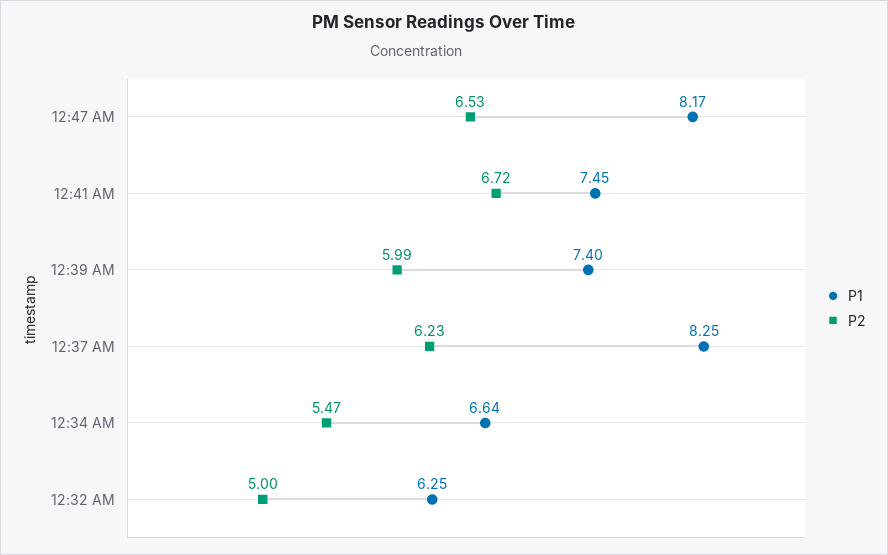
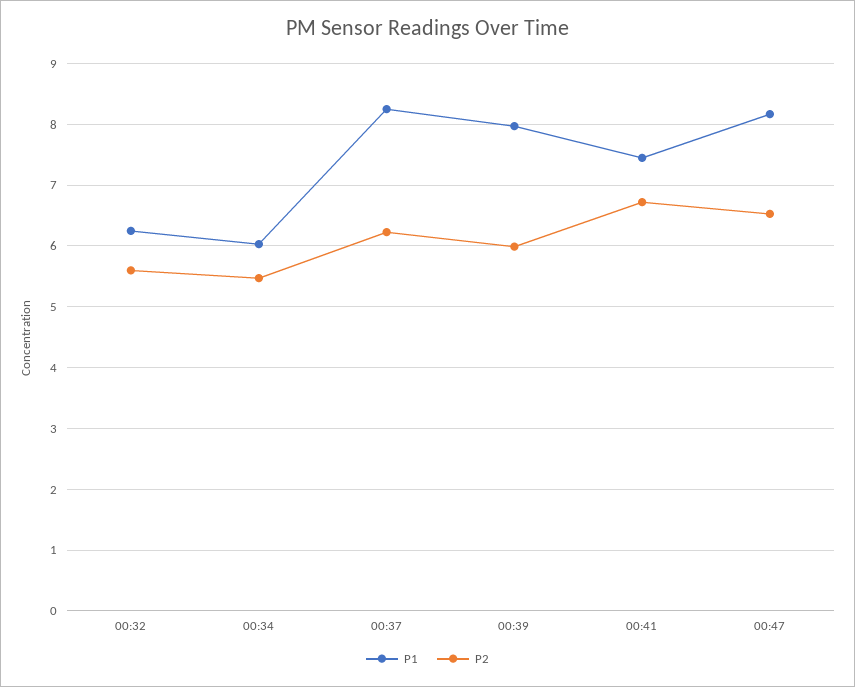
P1, 12:39 AM: 7.4 -> 8
P1, 12:34 AM: 6.64 -> 6
P2, 12:32 AM: 5 -> 5.6

